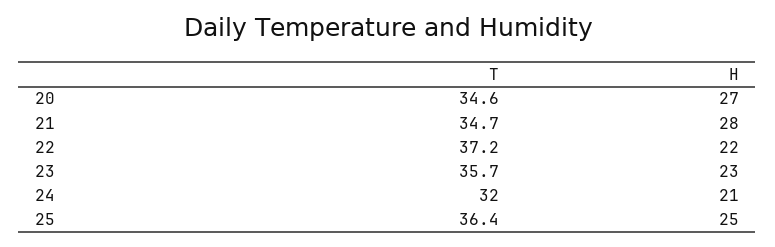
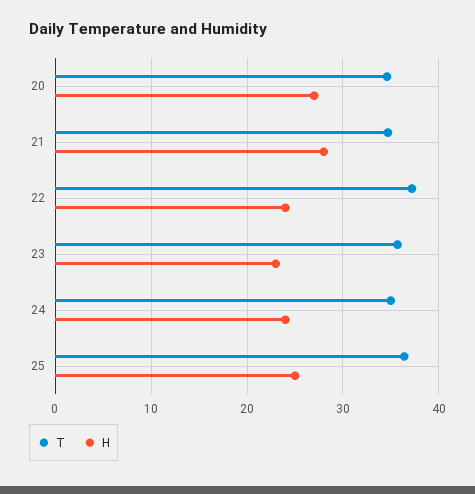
H, 22: 22 -> 24
T, 24: 32 -> 35
H, 24: 21 -> 24

